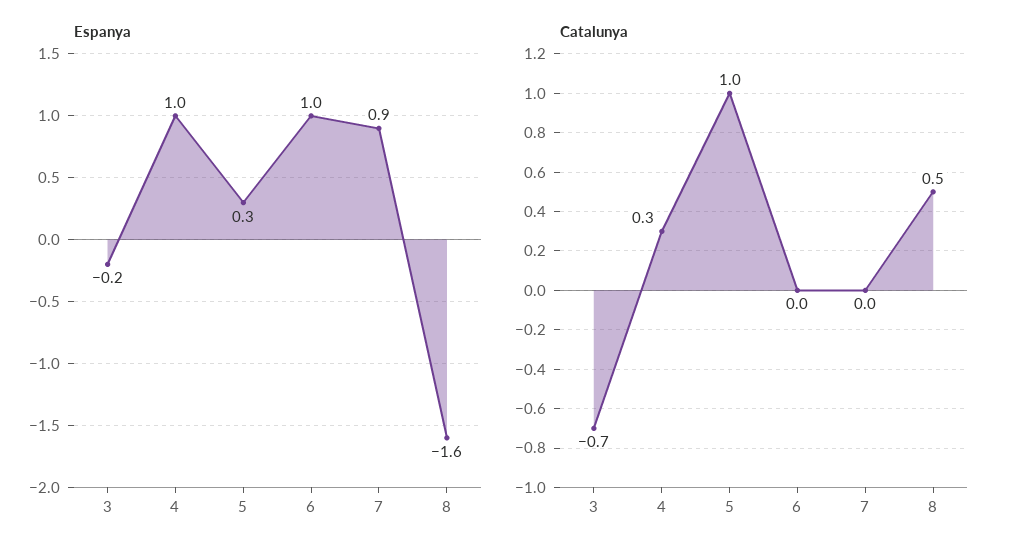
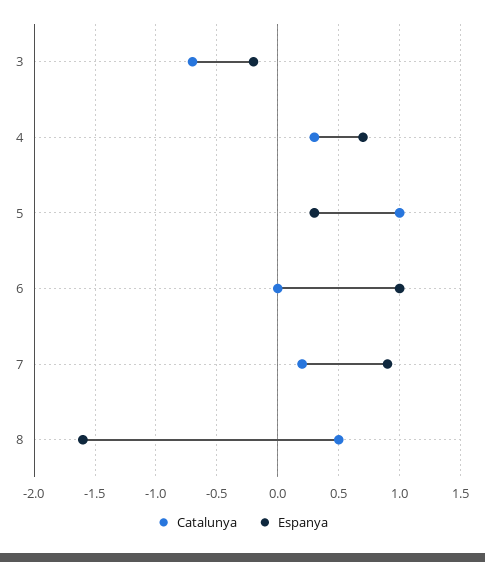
Espanya, 4: 1 -> 0.7
Catalunya, 7: 0 -> 0.2

